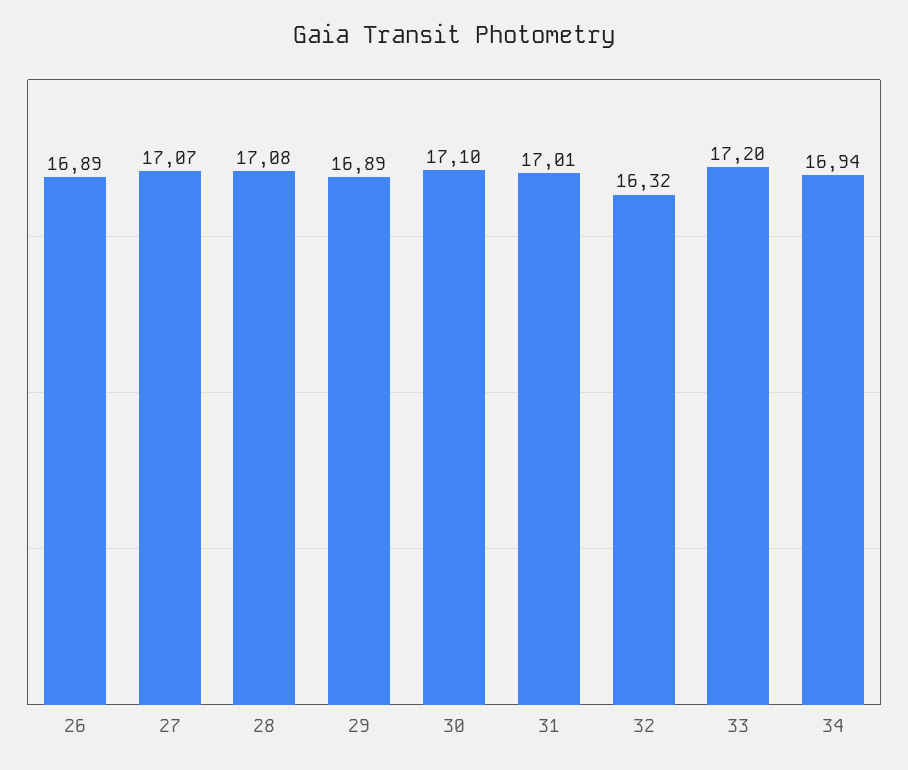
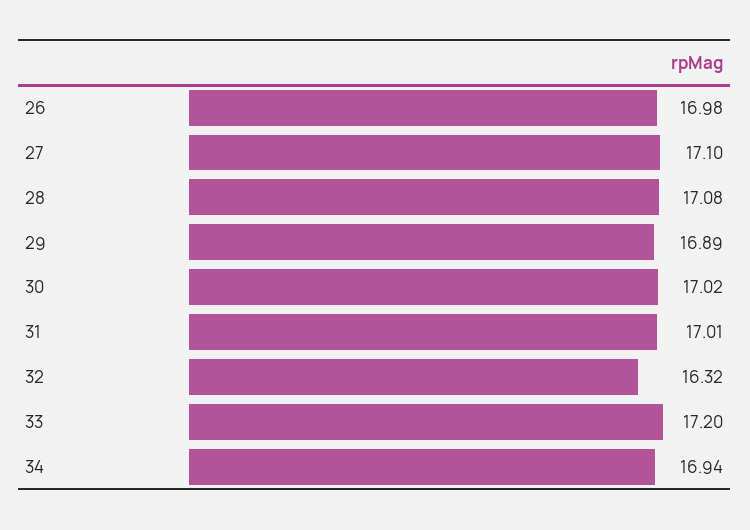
26: 16.89 -> 16.98
27: 17.07 -> 17.1
30: 17.1 -> 17.02

